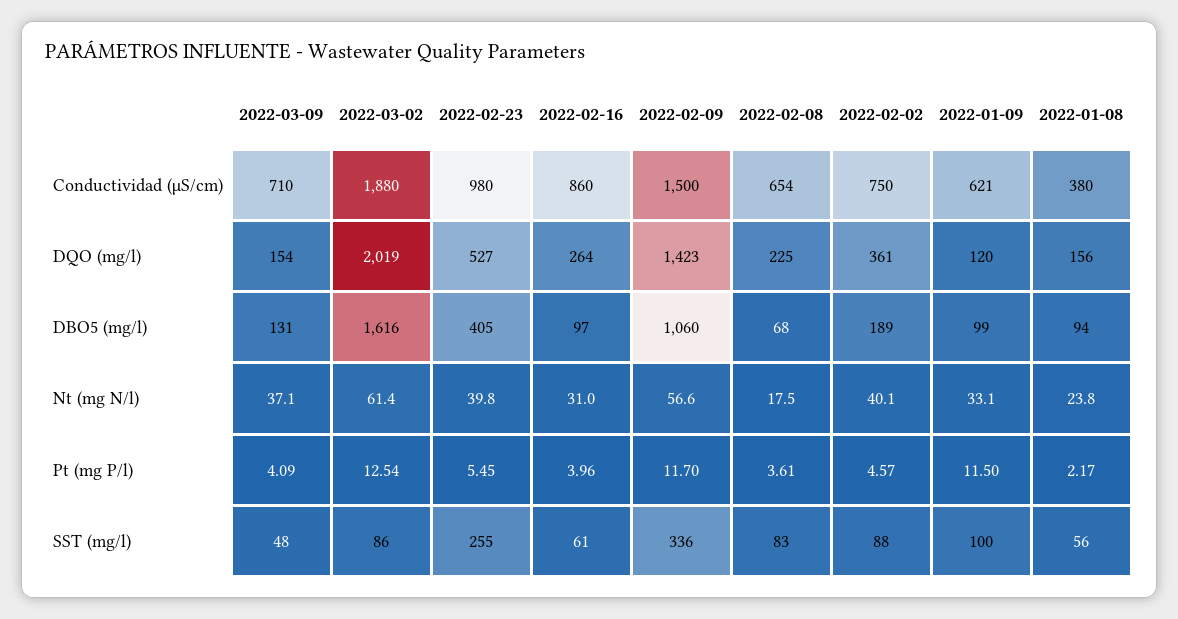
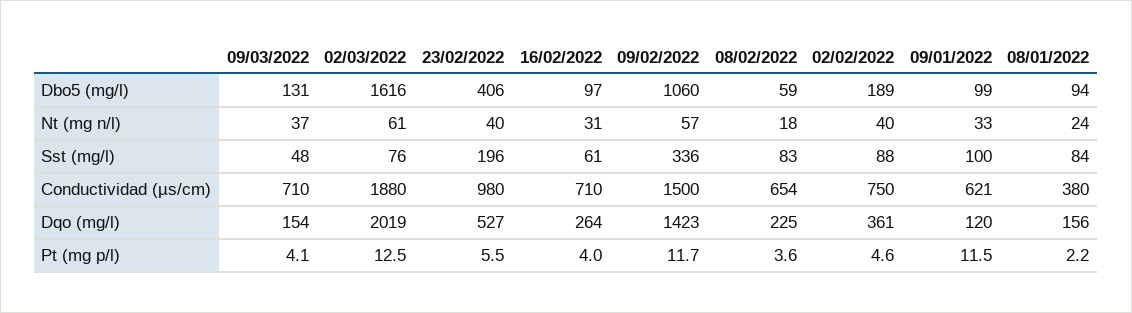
2022-02-16, Conductividad (µS/cm): 860 -> 710
2022-02-23, DBO5 (mg/l): 405 -> 406
2022-02-08, DBO5 (mg/l): 68 -> 59
2022-03-02, SST (mg/l): 86 -> 76
2022-02-23, SST (mg/l): 255 -> 196
2022-01-08, SST (mg/l): 56 -> 84

